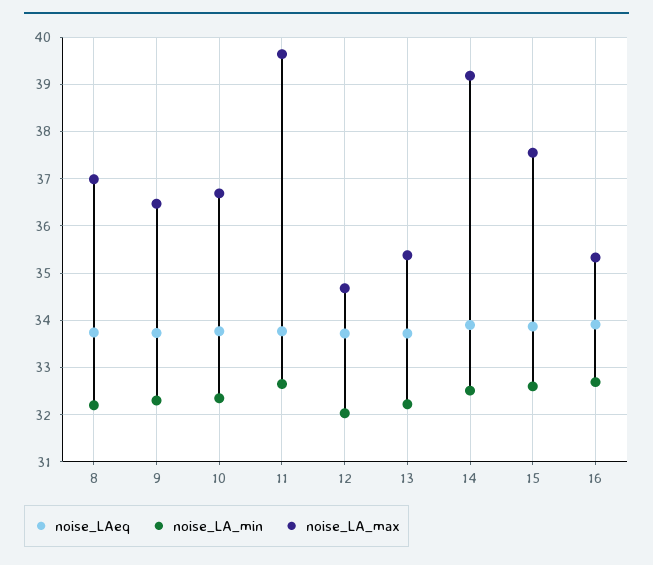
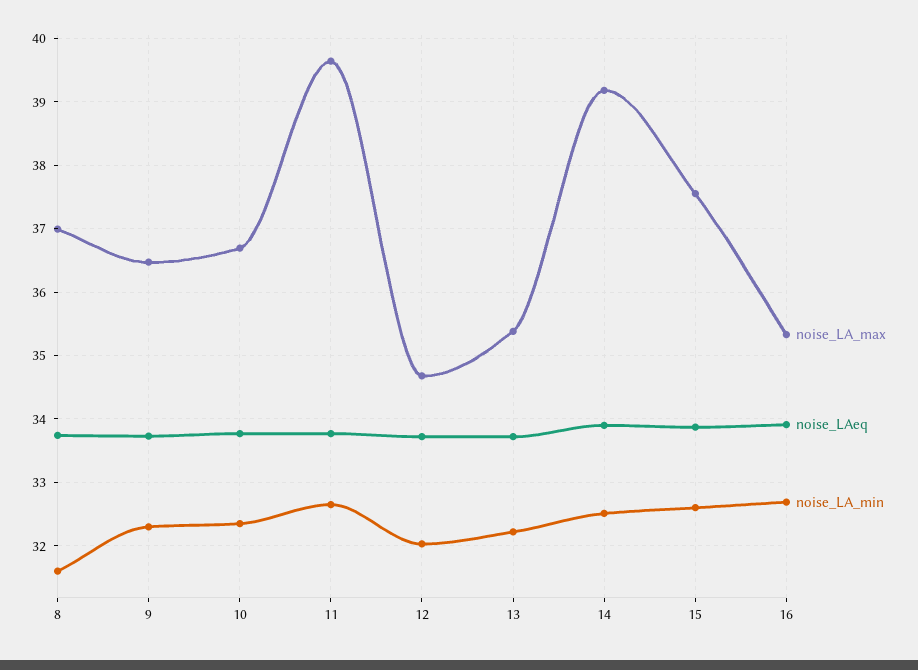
noise_LA_min, 8: 32.2 -> 31.6

